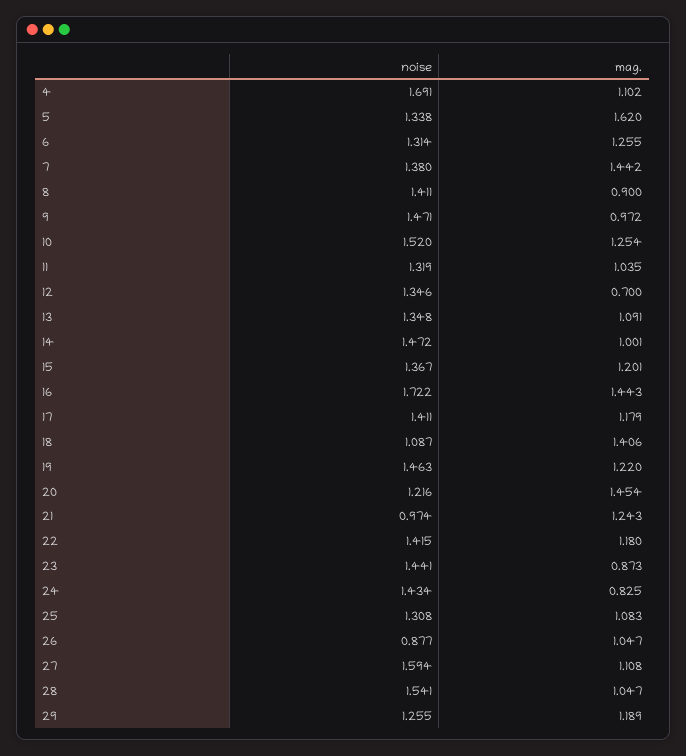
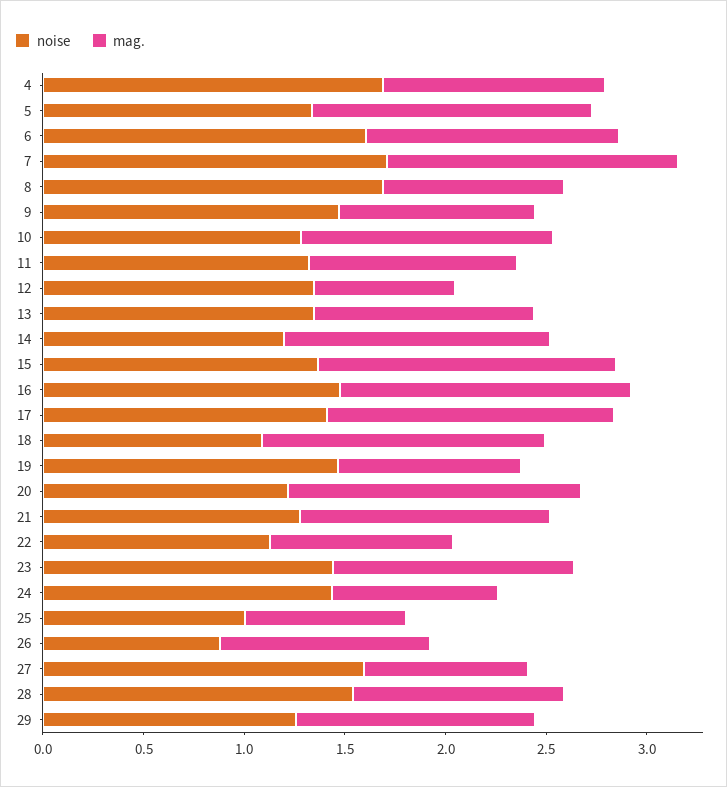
mag., 5: 1.62 -> 1.4
noise, 6: 1.314 -> 1.6
noise, 7: 1.38 -> 1.7
noise, 8: 1.411 -> 1.7
noise, 10: 1.52 -> 1.3
noise, 14: 1.472 -> 1.2
mag., 14: 1.001 -> 1.3
mag., 15: 1.201 -> 1.5
noise, 16: 1.722 -> 1.5
mag., 17: 1.179 -> 1.4
mag., 19: 1.22 -> 0.9
noise, 21: 0.974 -> 1.3
noise, 22: 1.415 -> 1.1
mag., 22: 1.18 -> 0.9
mag., 23: 0.873 -> 1.2
noise, 25: 1.308 -> 1
mag., 25: 1.083 -> 0.8
mag., 27: 1.108 -> 0.8

